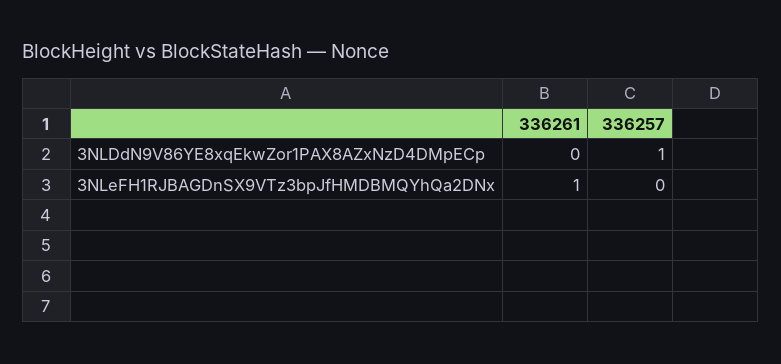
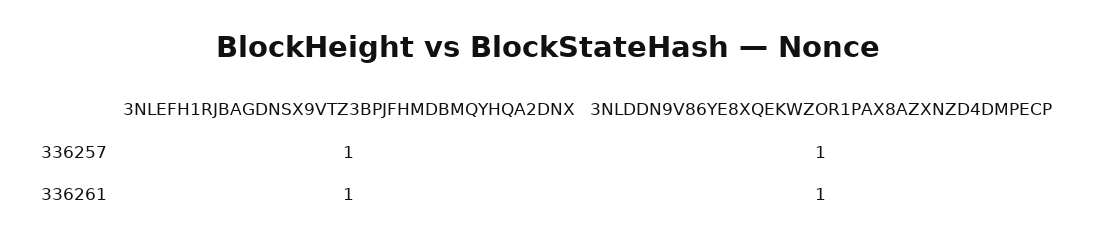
336261, 3NLDdN9V86YE8xqEkwZor1PAX8AZxNzD4DMpECp: 0 -> 1
336257, 3NLeFH1RJBAGDnSX9VTz3bpJfHMDBMQYhQa2DNx: 0 -> 1

